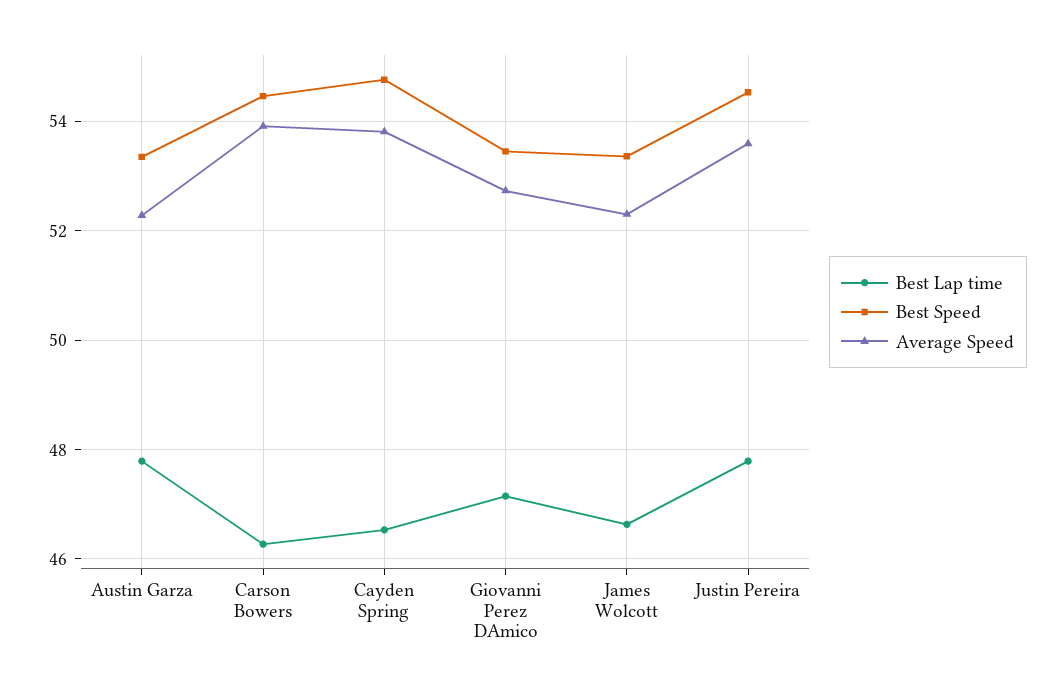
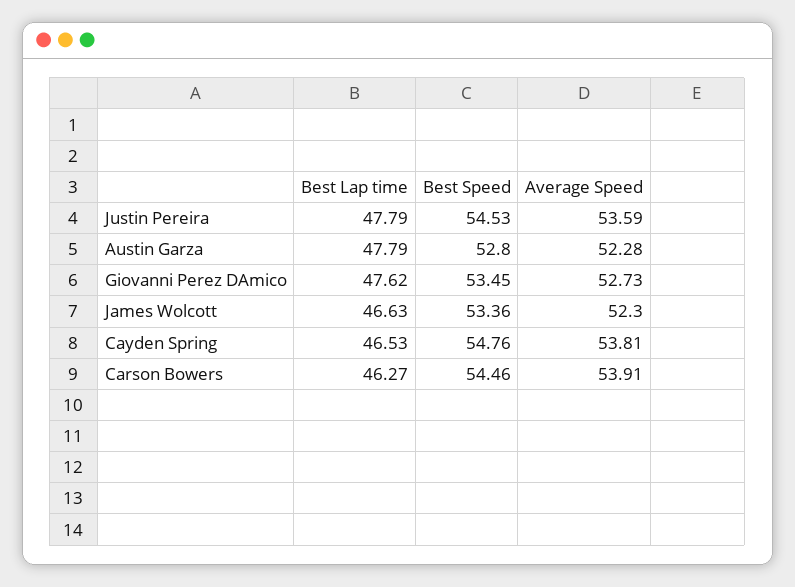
Best Speed, Austin Garza: 53.4 -> 52.8
Best Lap time, Giovanni Perez DAmico: 47.2 -> 47.62

